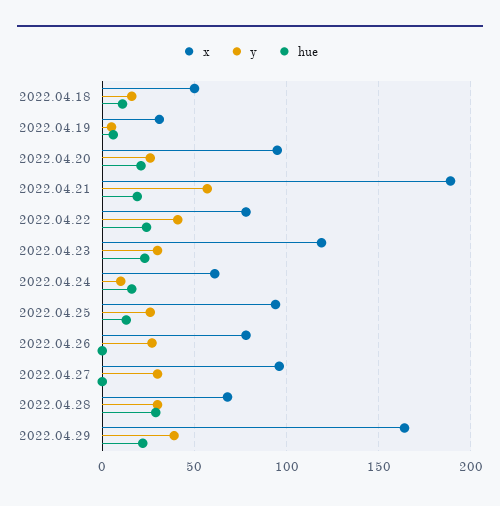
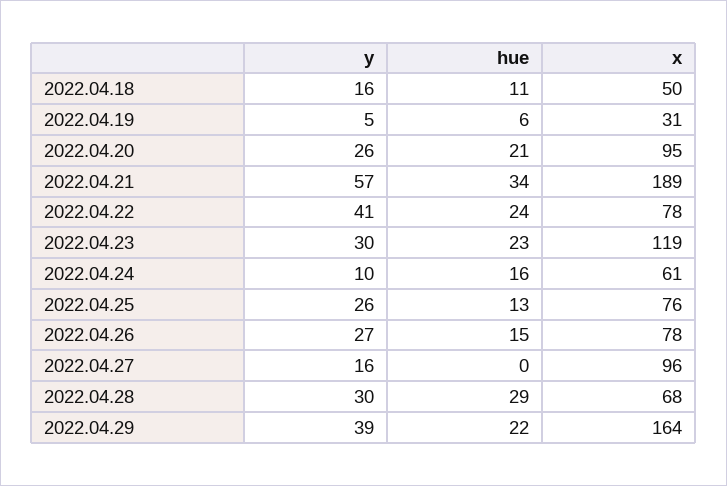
hue, 2022.04.21: 20 -> 34
x, 2022.04.25: 95 -> 76
hue, 2022.04.26: 0 -> 15
y, 2022.04.27: 30 -> 16

